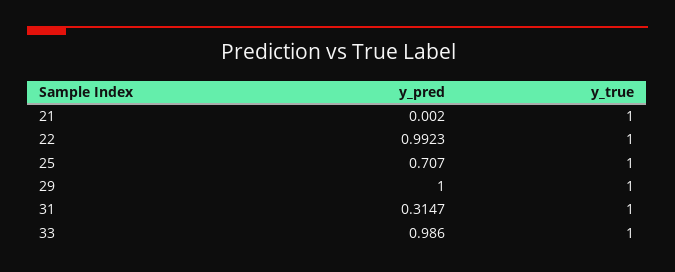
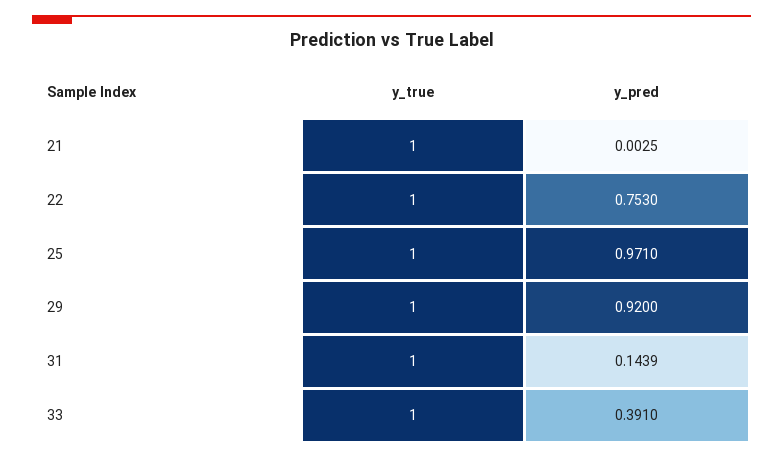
y_pred, 21: 0.002 -> 0.0025
y_pred, 22: 0.9923 -> 0.753
y_pred, 25: 0.707 -> 0.971
y_pred, 29: 1 -> 0.92
y_pred, 31: 0.3147 -> 0.1439
y_pred, 33: 0.986 -> 0.391

